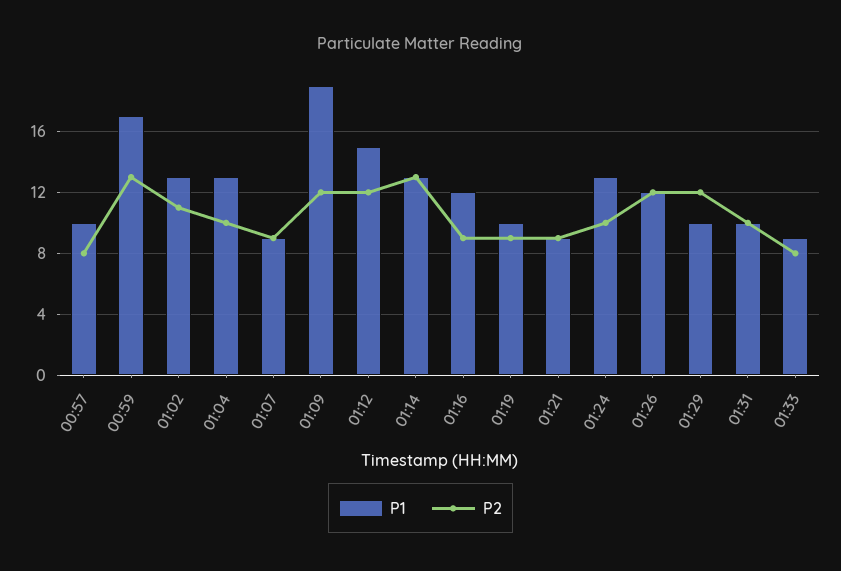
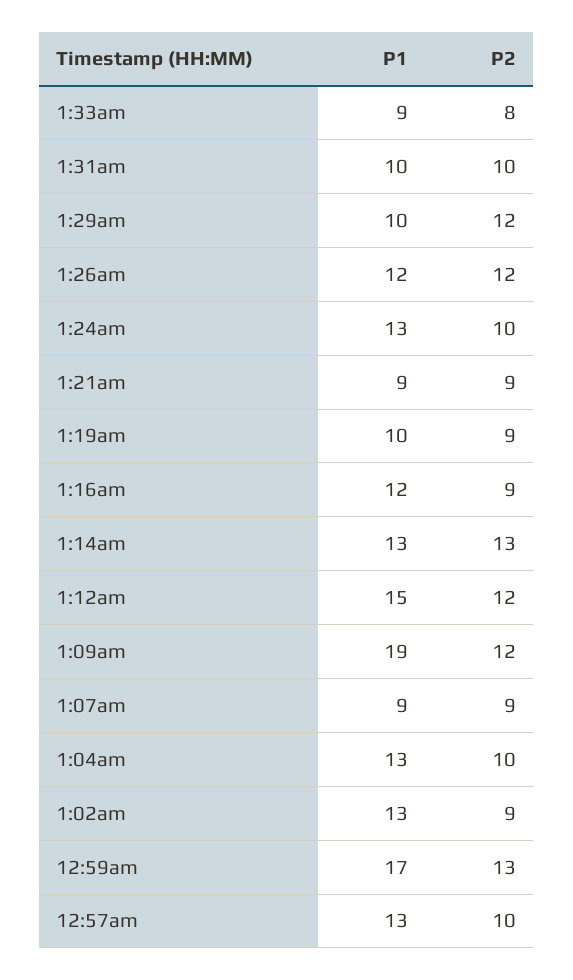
P1, 00:57: 10 -> 13
P2, 00:57: 8 -> 10
P2, 01:02: 11 -> 9

